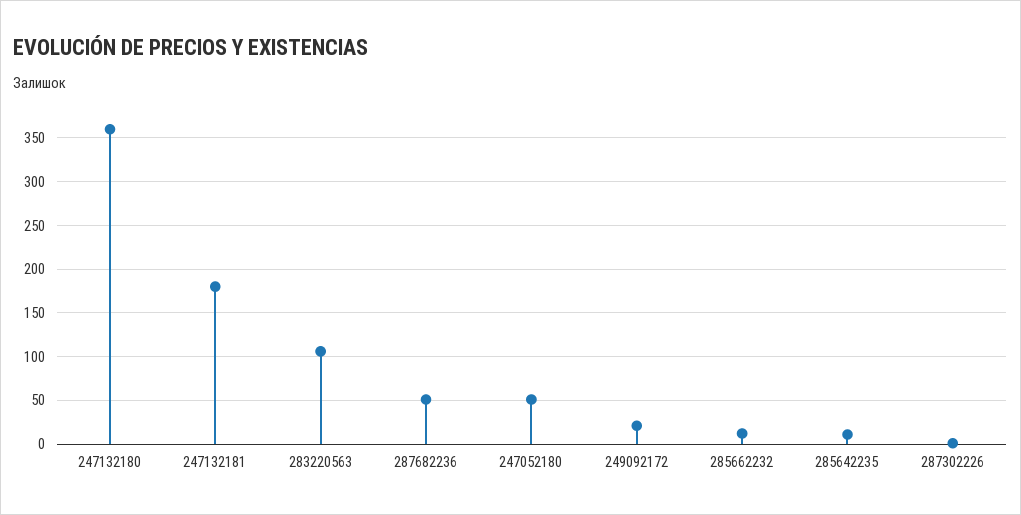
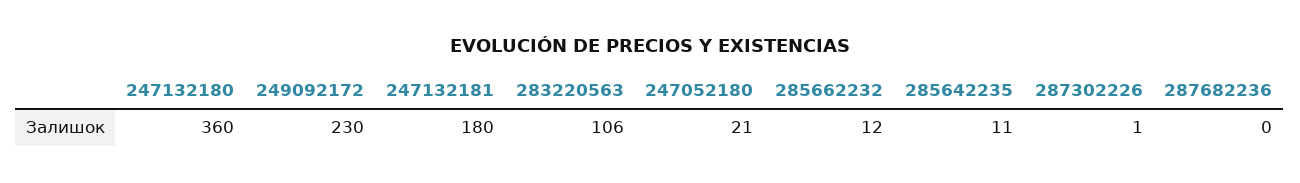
287682236: 50 -> 0
247052180: 50 -> 21
249092172: 20 -> 230

